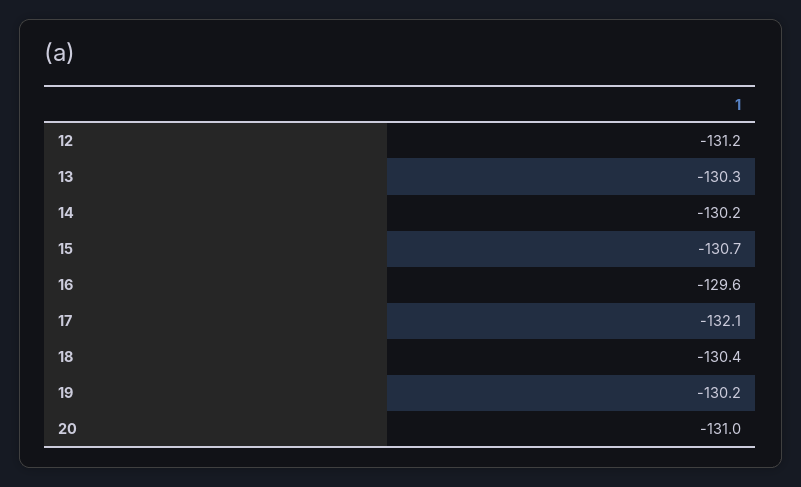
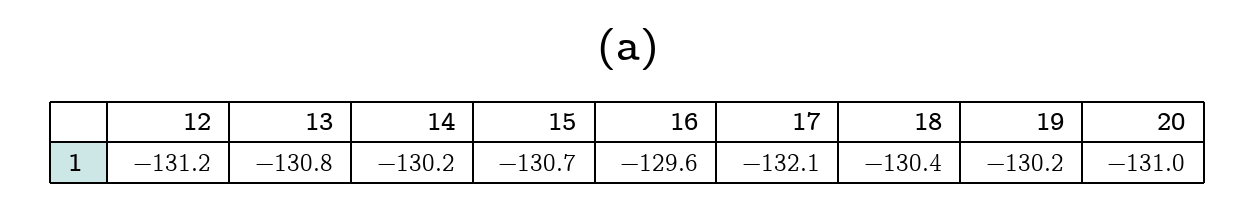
13: -130.3 -> -130.8

